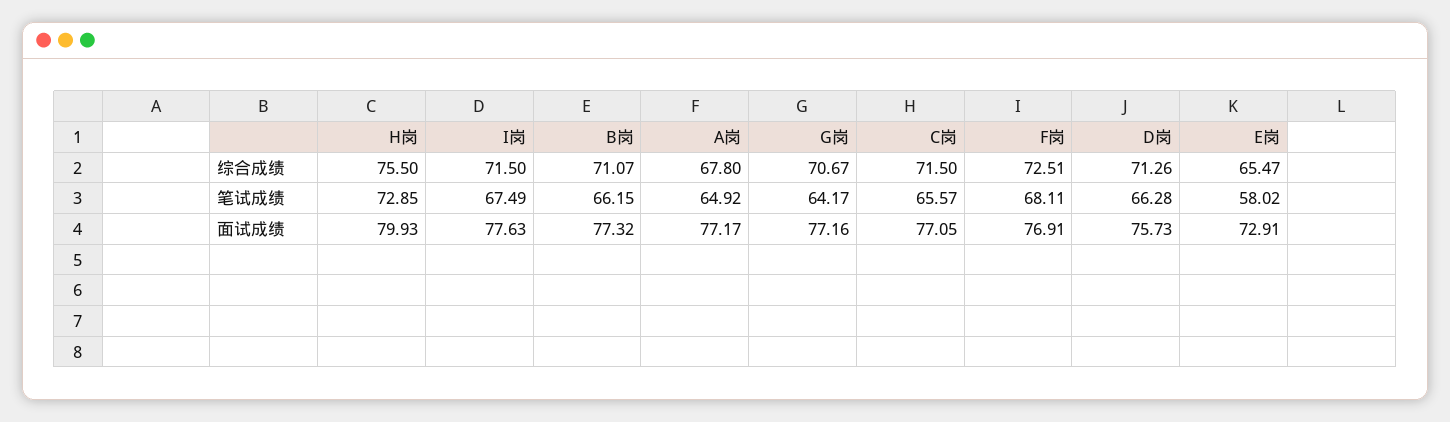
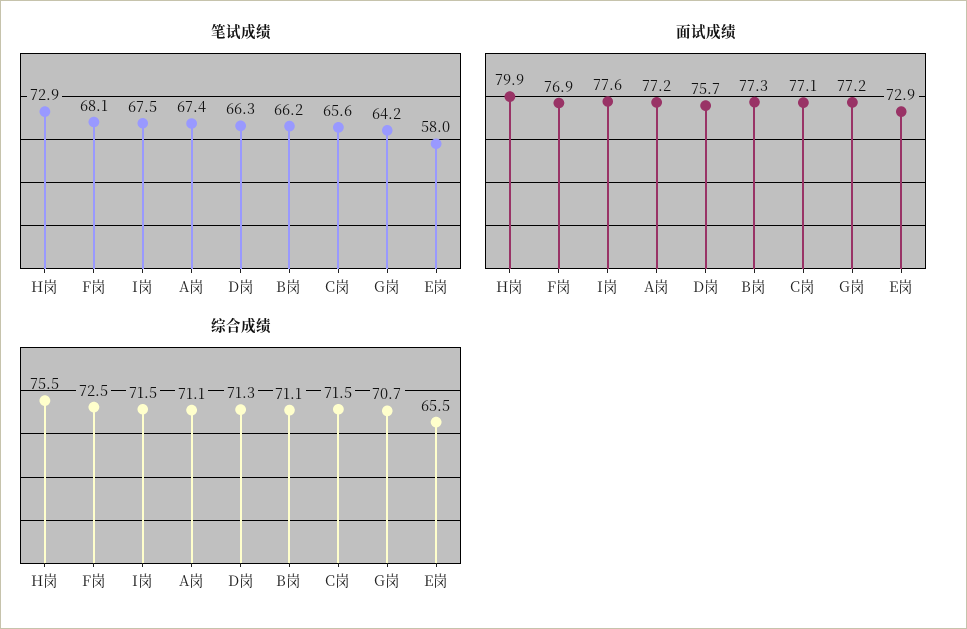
综合成绩, A岗: 67.8 -> 71.1
笔试成绩, A岗: 64.92 -> 67.4

